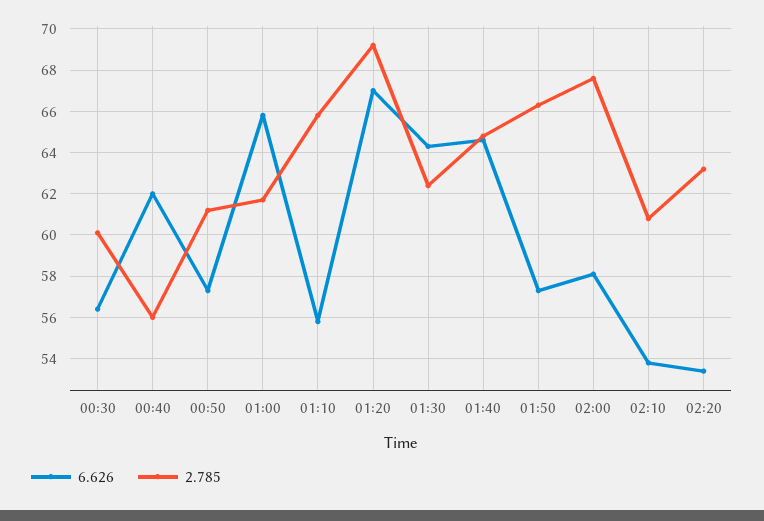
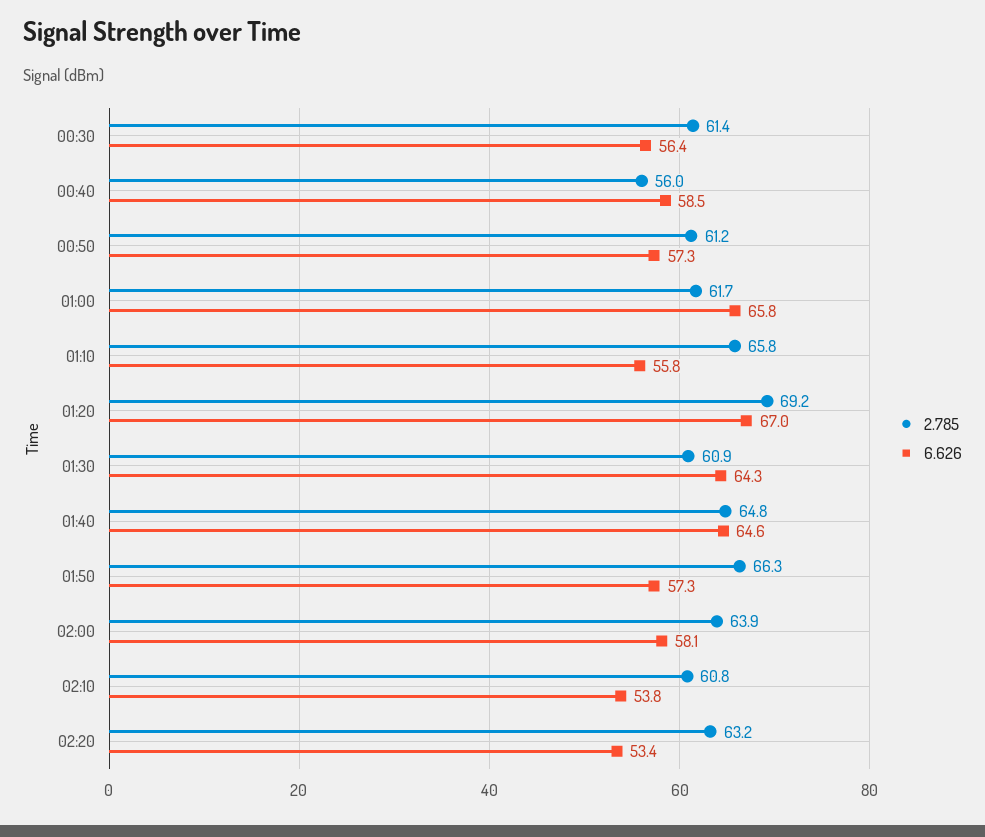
2.785, 00:30: 60 -> 61.4
6.626, 00:40: 62 -> 58.5
2.785, 01:30: 62.5 -> 60.9
2.785, 02:00: 67.5 -> 63.9

